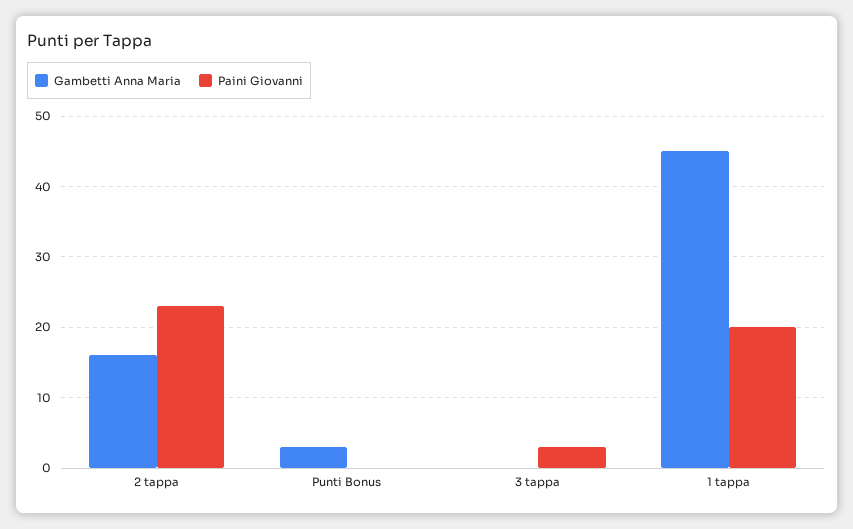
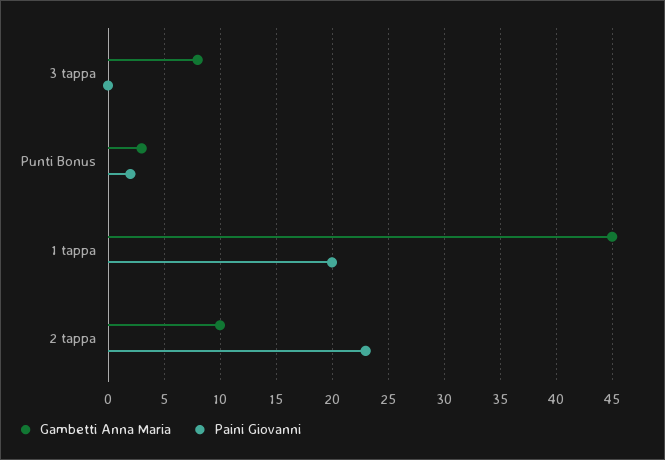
Gambetti Anna Maria, 2 tappa: 16 -> 10
Paini Giovanni, Punti Bonus: 0 -> 2
Gambetti Anna Maria, 3 tappa: 0 -> 8
Paini Giovanni, 3 tappa: 3 -> 0

